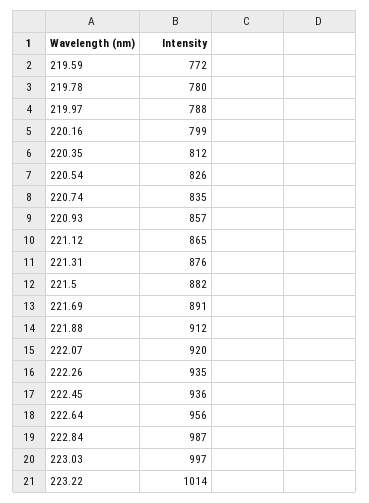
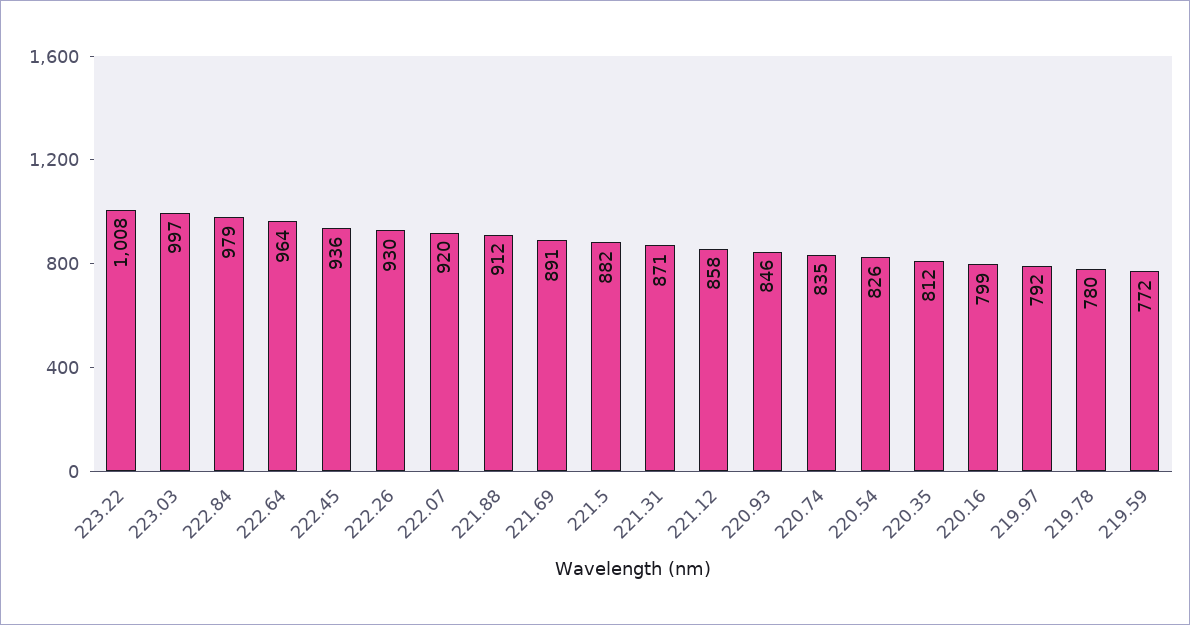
219.97: 788 -> 792
220.93: 857 -> 846
221.12: 865 -> 858
221.31: 876 -> 871
222.26: 935 -> 930
222.64: 956 -> 964
222.84: 987 -> 979
223.22: 1014 -> 1008

